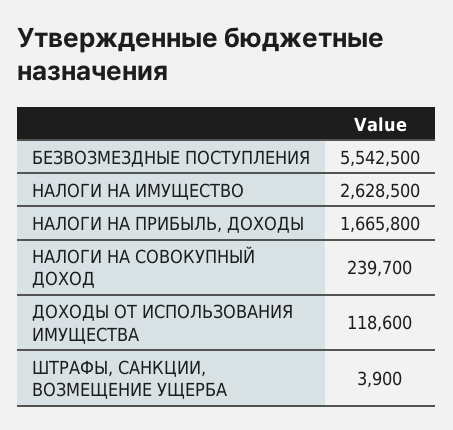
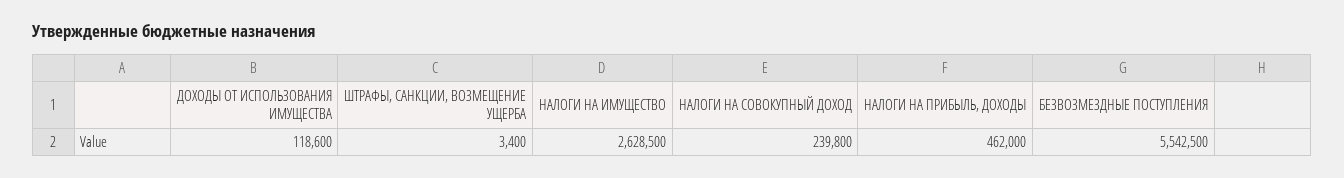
НАЛОГИ НА ПРИБЫЛЬ, ДОХОДЫ: 1665800 -> 462000
НАЛОГИ НА СОВОКУПНЫЙ ДОХОД: 239700 -> 239800
ШТРАФЫ, САНКЦИИ, ВОЗМЕЩЕНИЕ УЩЕРБА: 3900 -> 3400

